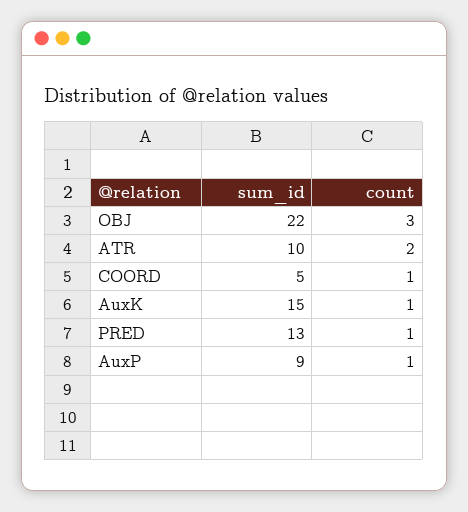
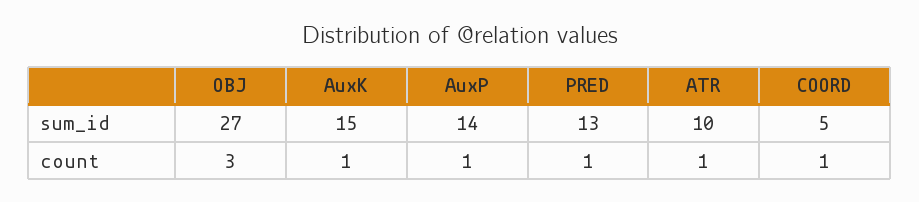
sum_id, OBJ: 22 -> 27
count, ATR: 2 -> 1
sum_id, AuxP: 9 -> 14

